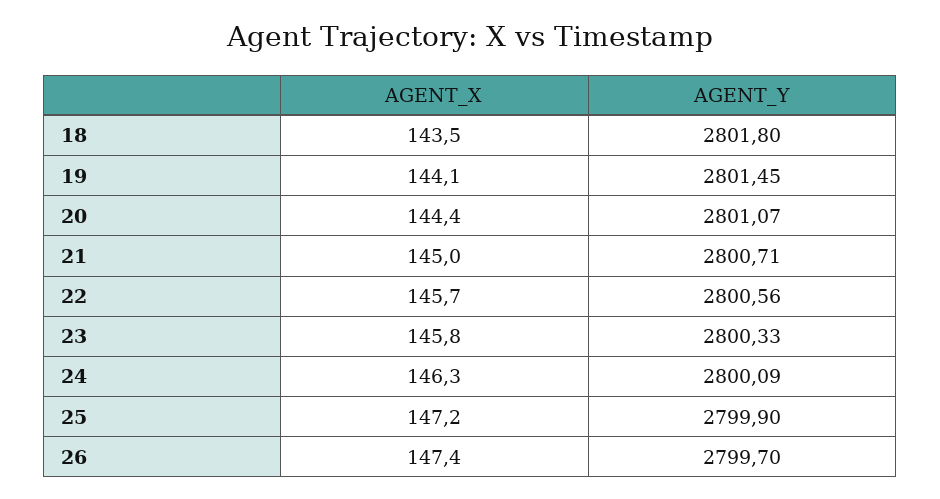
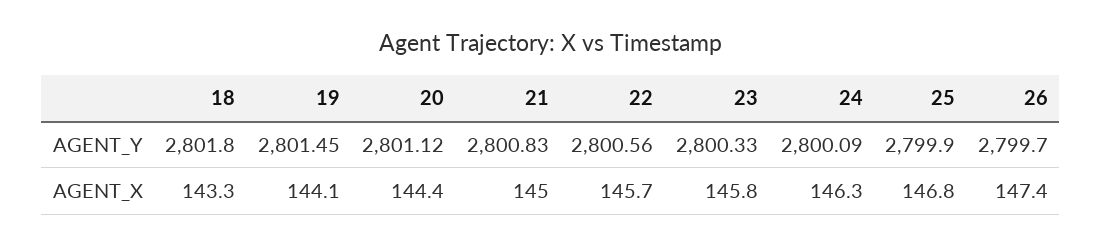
AGENT_X, 18: 143.5 -> 143.3
AGENT_Y, 20: 2801.07 -> 2801.12
AGENT_Y, 21: 2800.71 -> 2800.83
AGENT_X, 25: 147.2 -> 146.8

